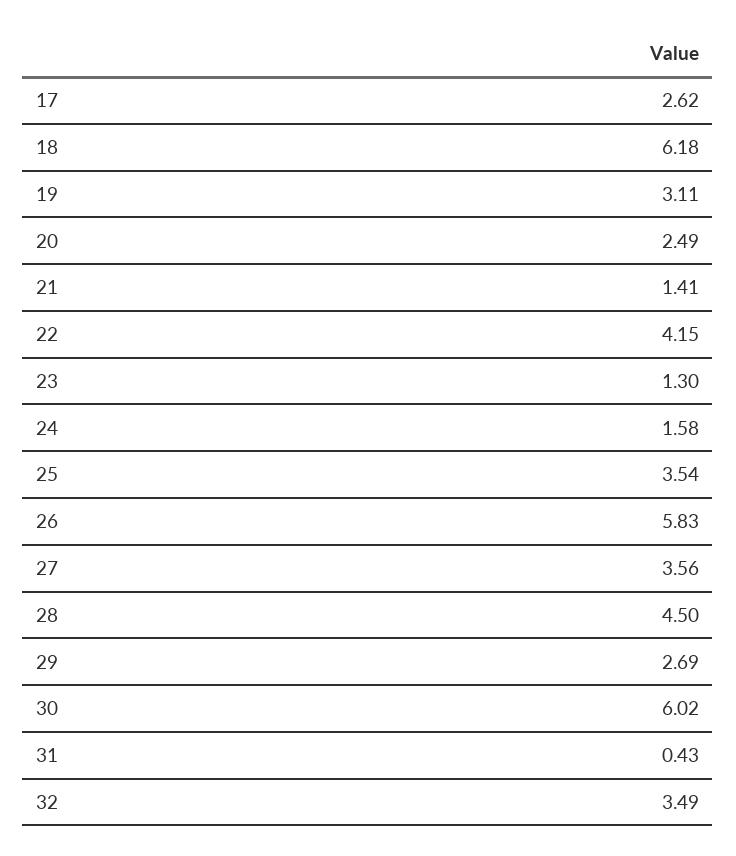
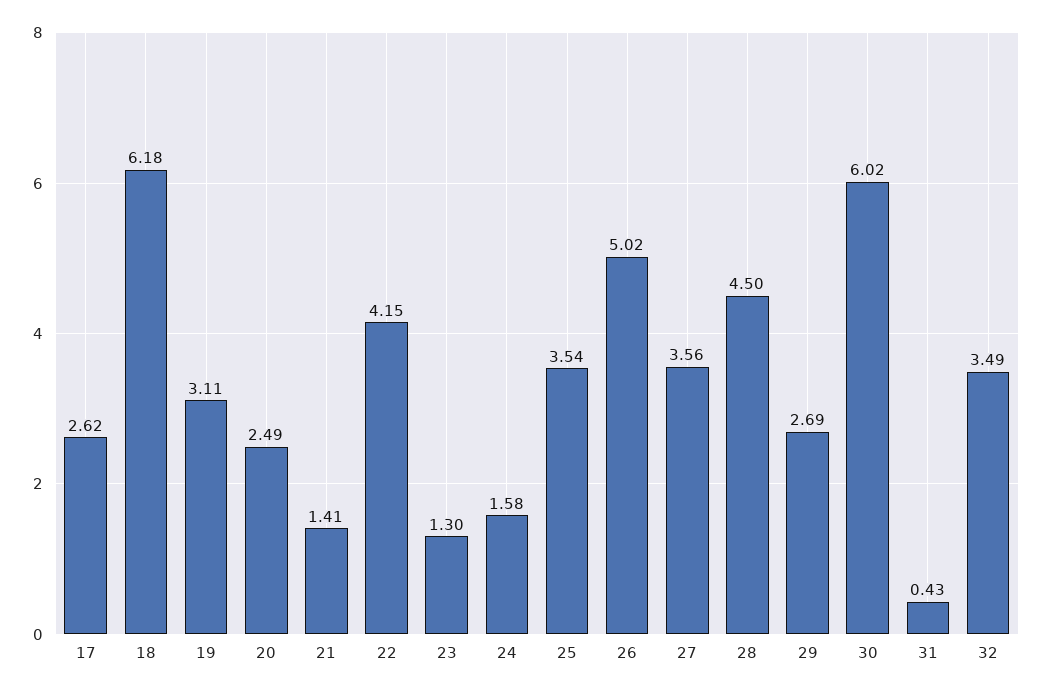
26: 5.83 -> 5.02

